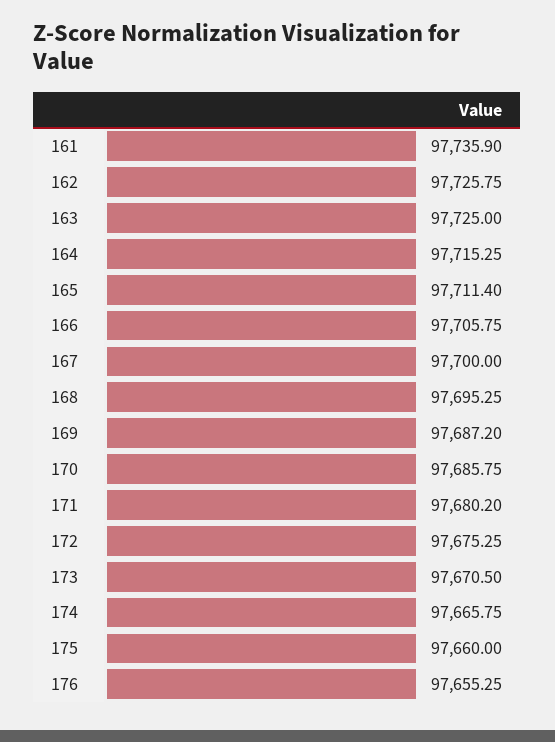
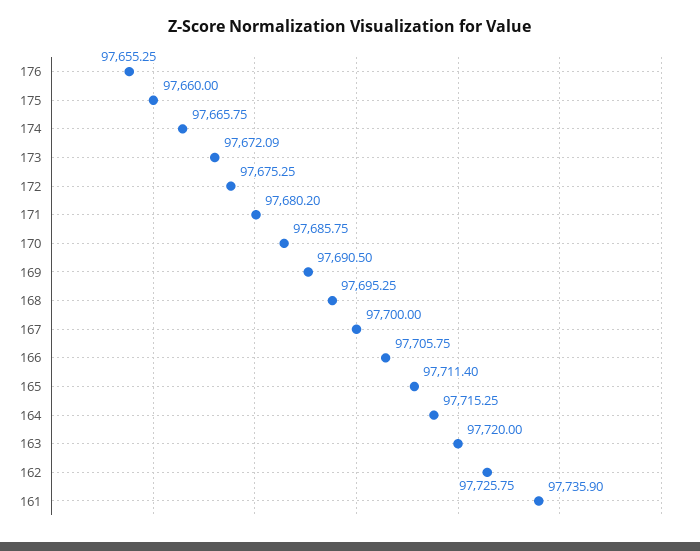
163: 97725 -> 97720
169: 97687.2 -> 97690.5
173: 97670.5 -> 97672.09

